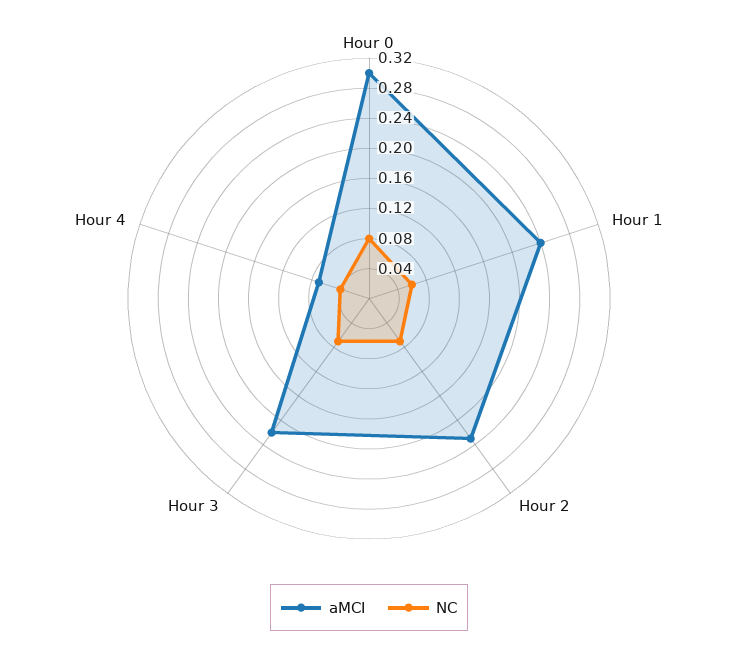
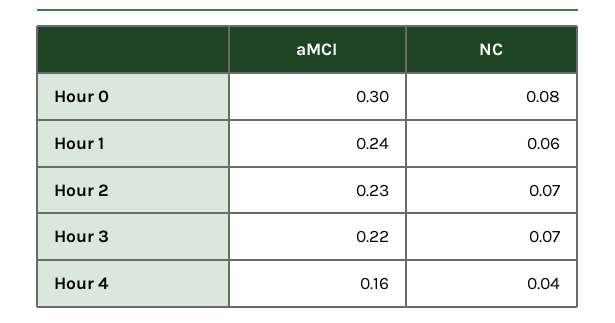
aMCI, Hour 4: 0.08 -> 0.16

